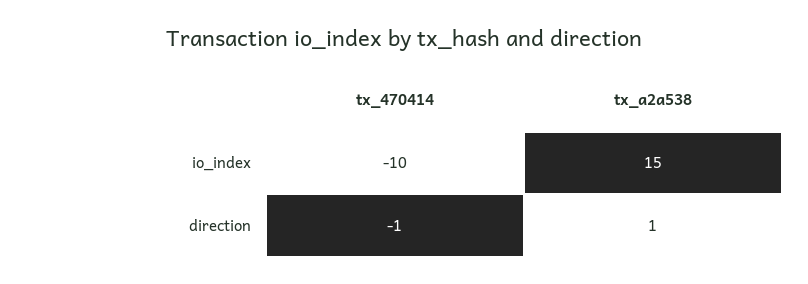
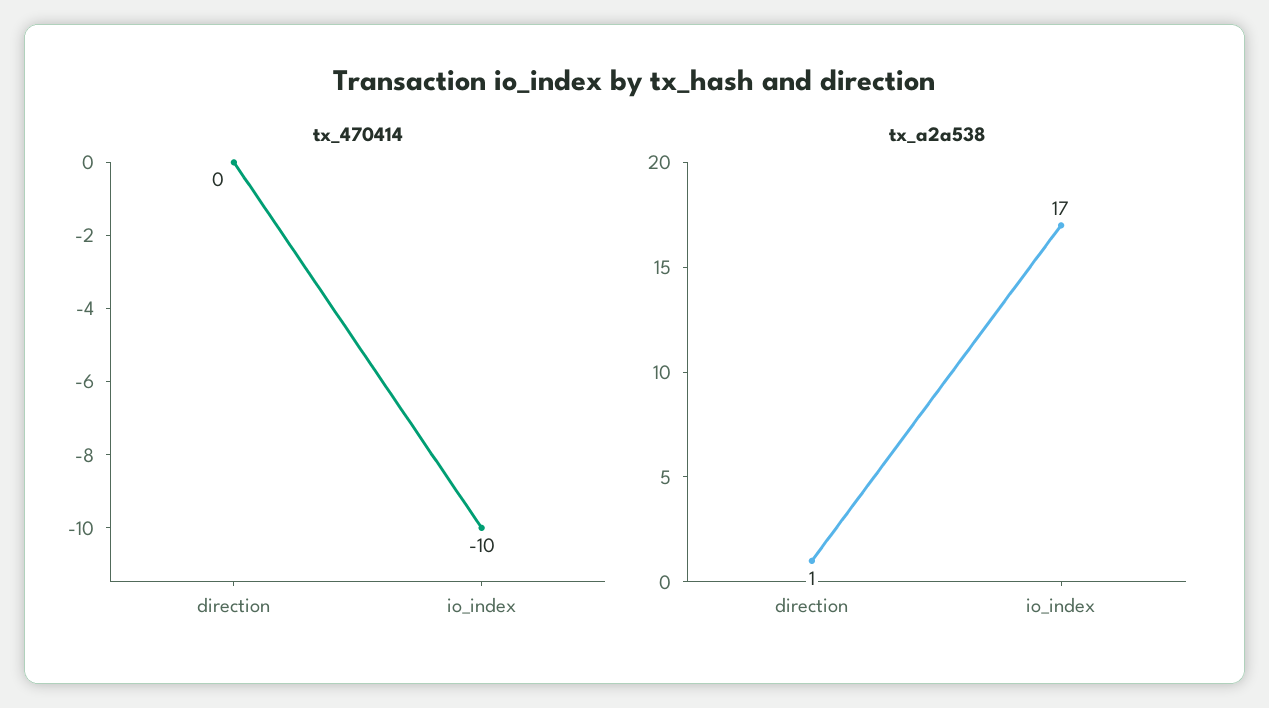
tx_a2a538, io_index: 15 -> 17
tx_470414, direction: -1 -> 0

